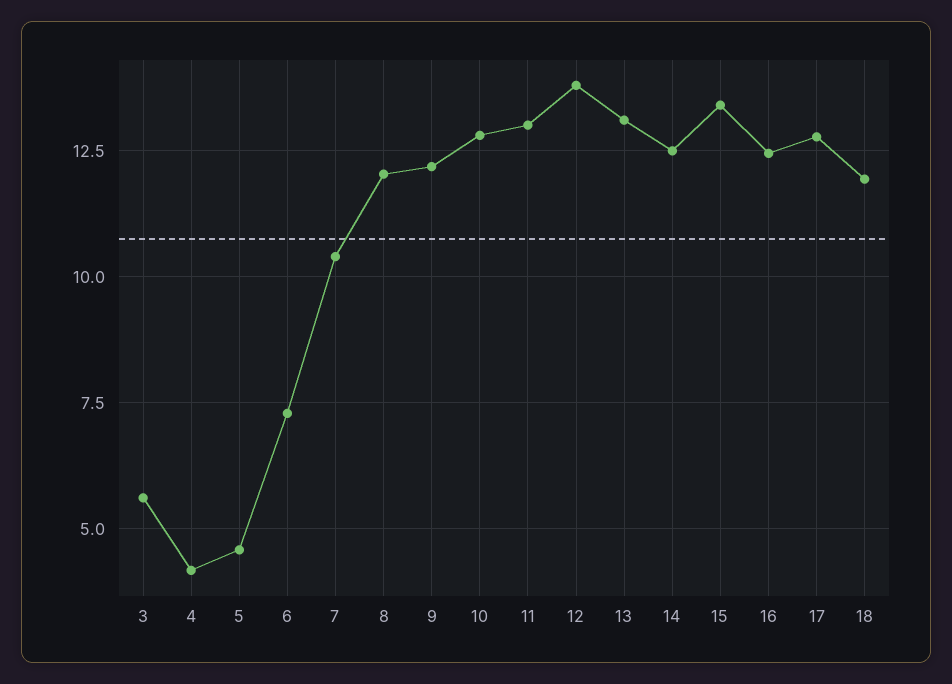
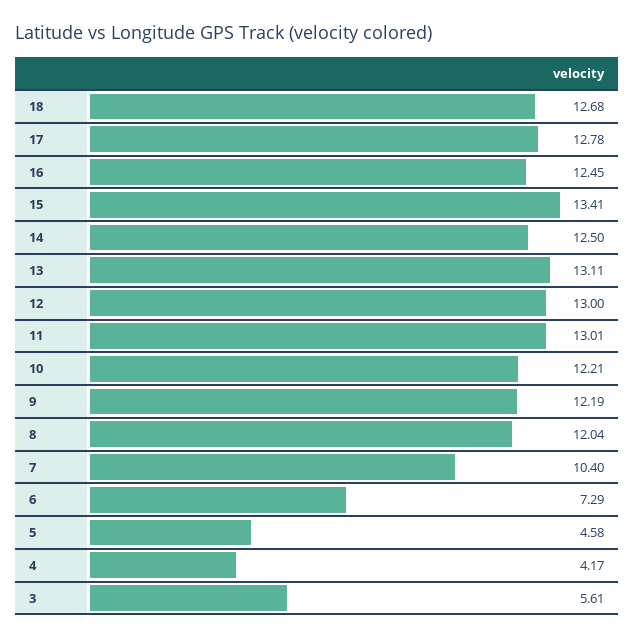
10: 12.75 -> 12.21
12: 13.75 -> 13
18: 12 -> 12.68

